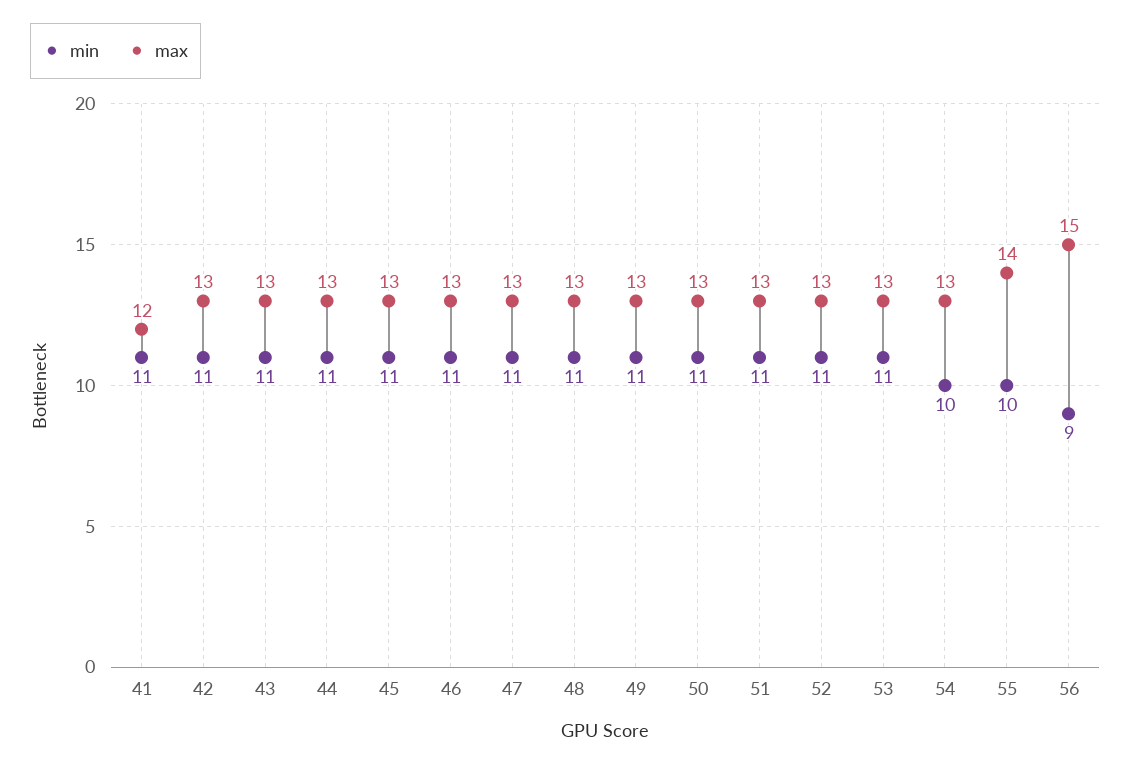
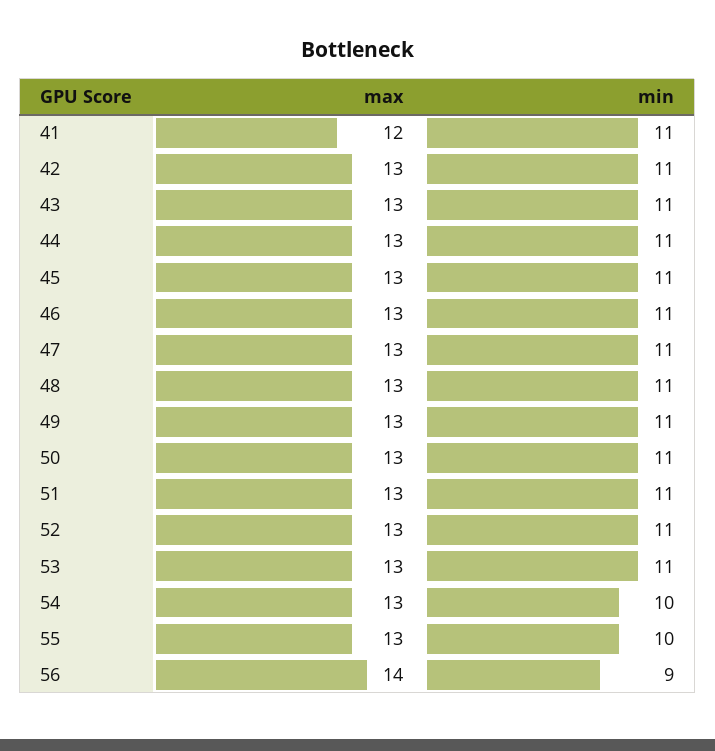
max, 55: 14 -> 13
max, 56: 15 -> 14

